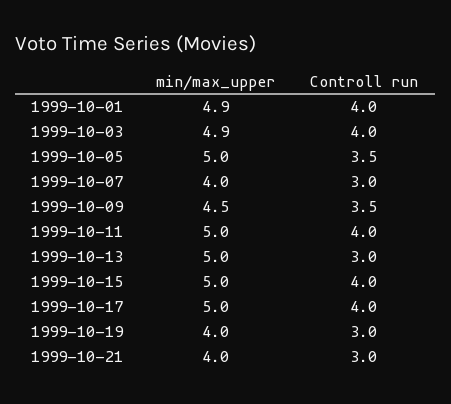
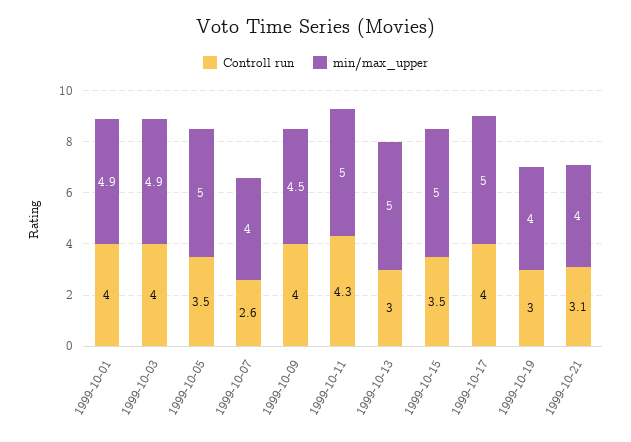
Controll run, 1999-10-07: 3 -> 2.6
Controll run, 1999-10-09: 3.5 -> 4
Controll run, 1999-10-11: 4 -> 4.3
Controll run, 1999-10-15: 4 -> 3.5
Controll run, 1999-10-21: 3 -> 3.1

